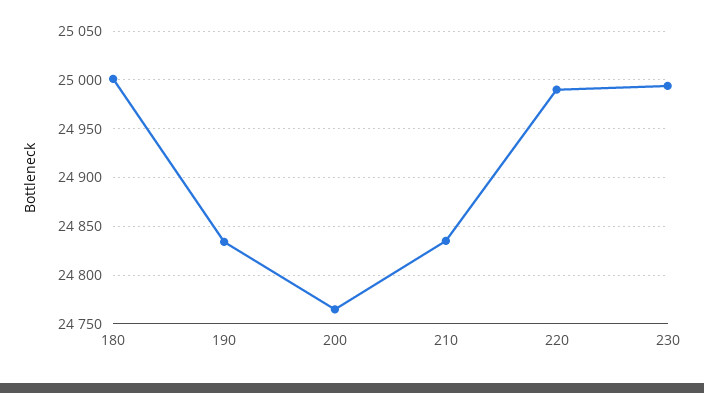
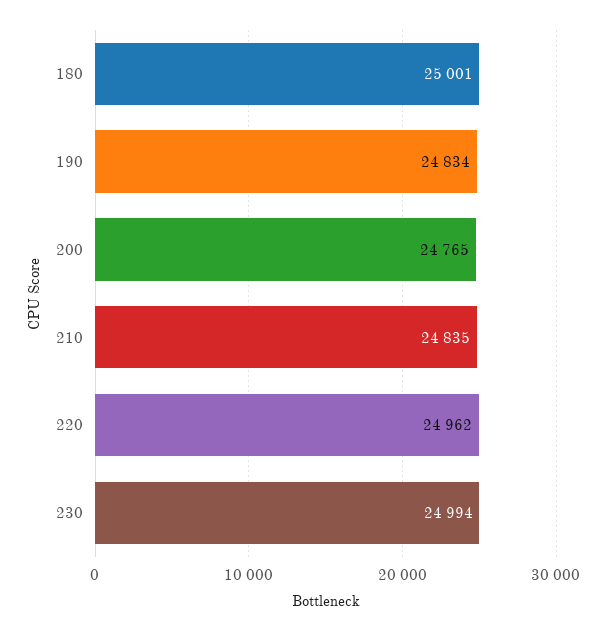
220: 24990 -> 24962

